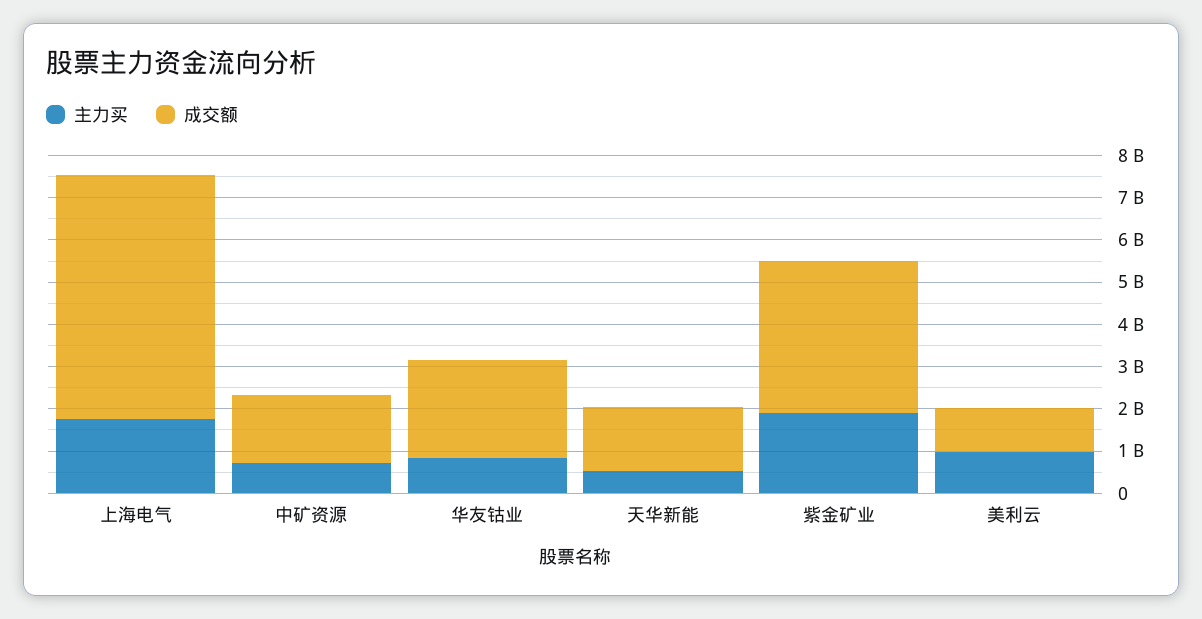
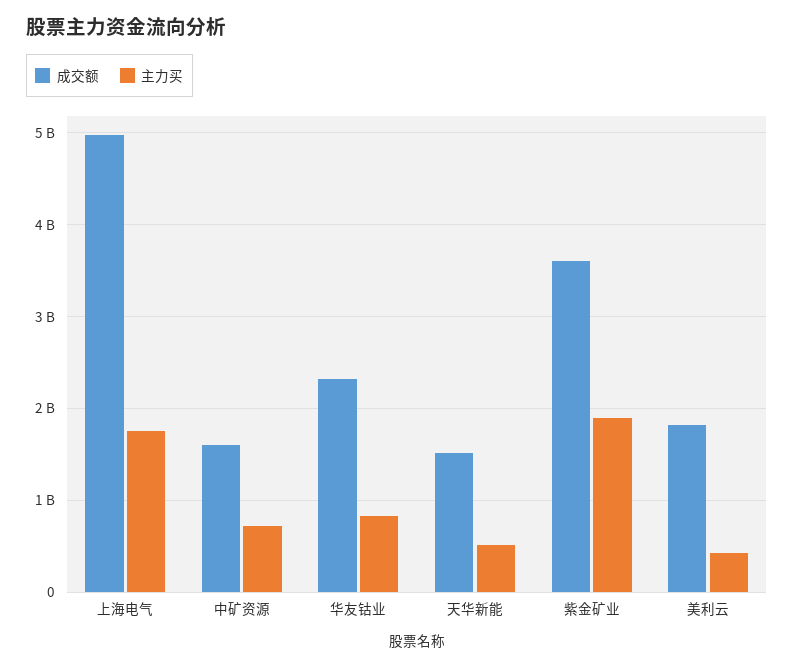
成交额, 上海电气: 5800000000 -> 5000000000
主力买, 美利云: 1000000000 -> 400000000
成交额, 美利云: 1000000000 -> 1800000000

